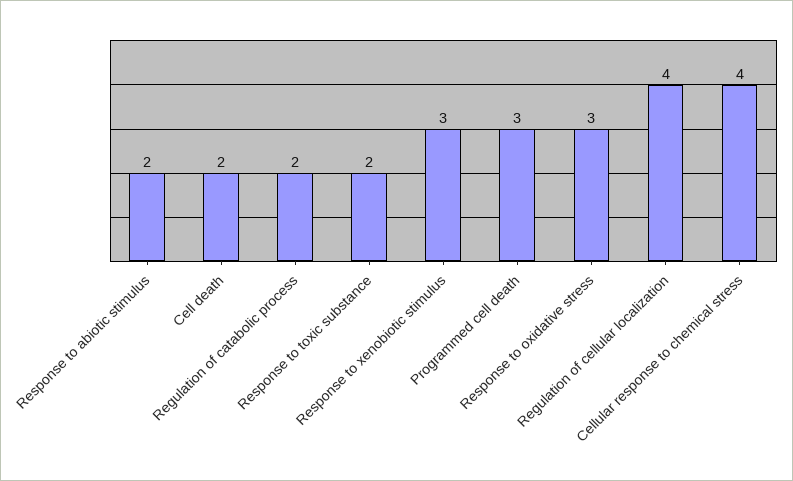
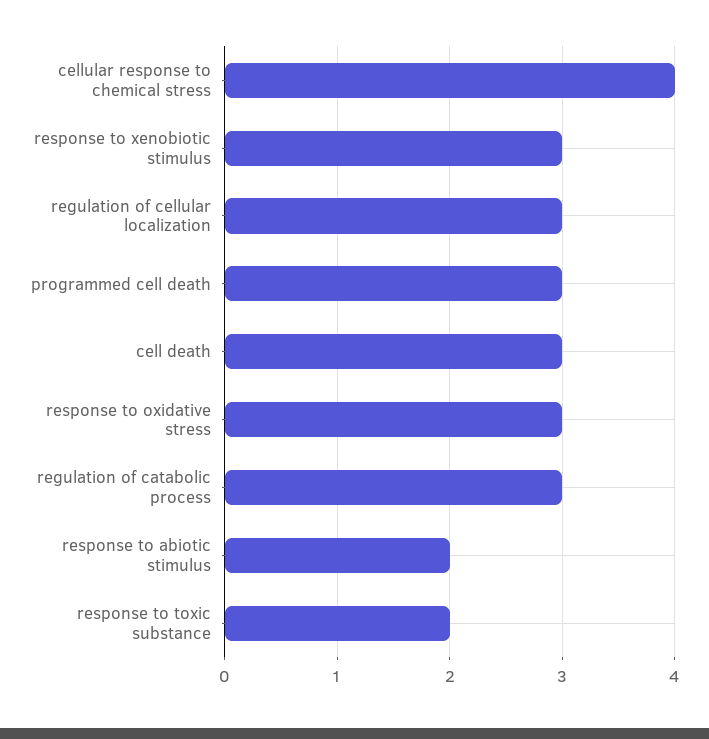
Cell death: 2 -> 3
Regulation of catabolic process: 2 -> 3
Regulation of cellular localization: 4 -> 3

